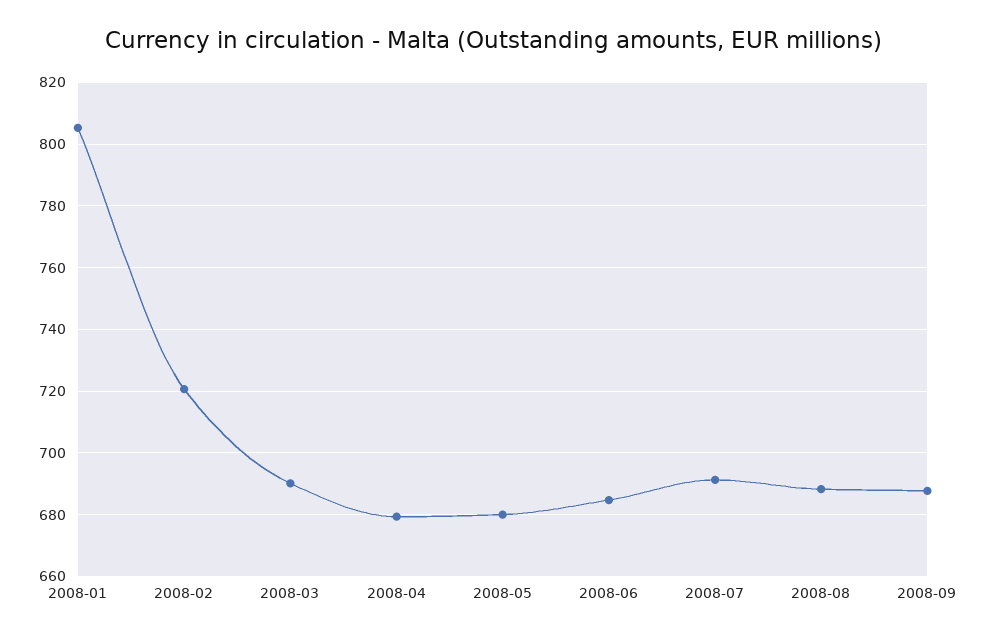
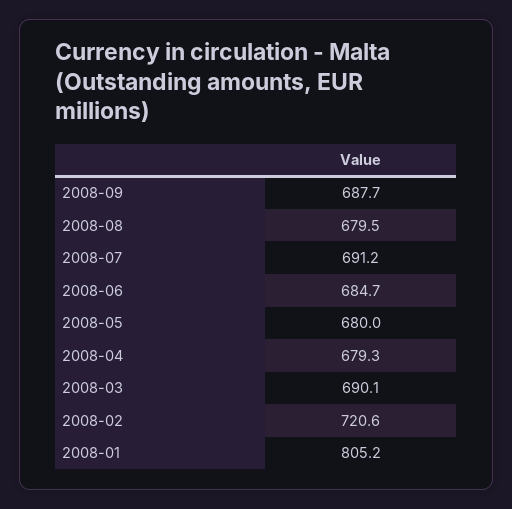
2008-08: 688 -> 679.5

